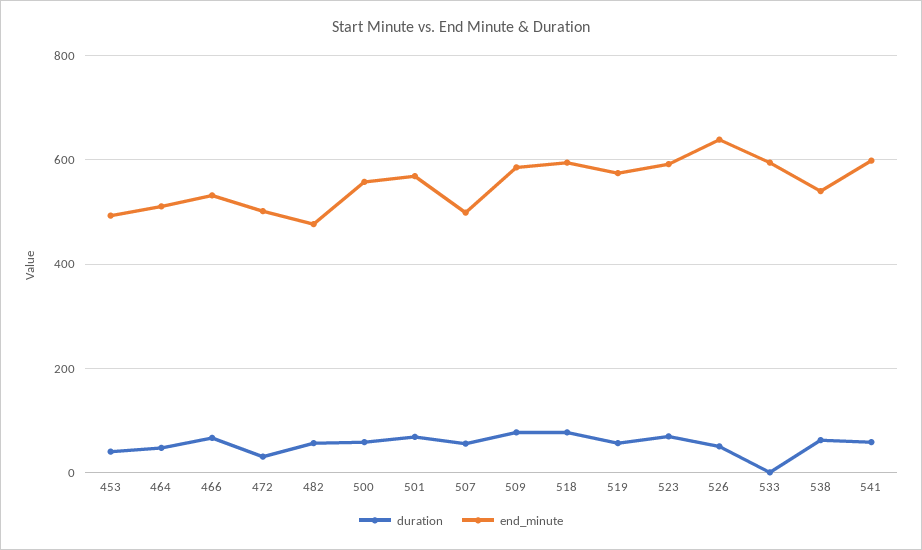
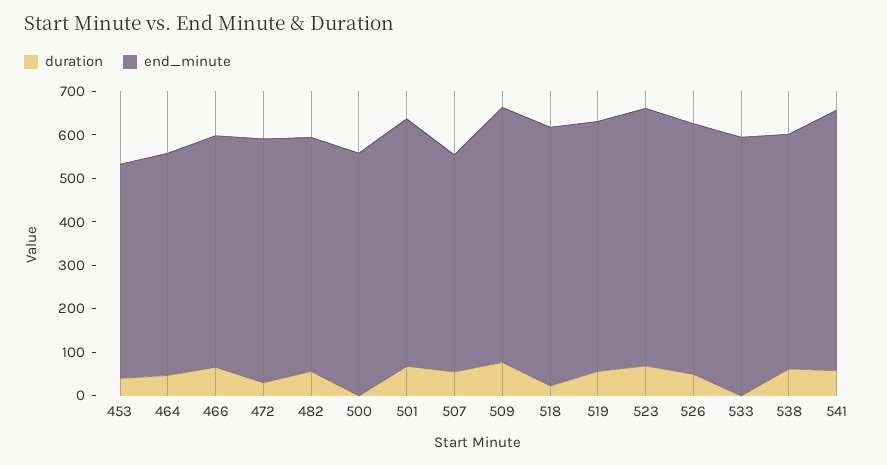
end_minute, 472: 500 -> 560
end_minute, 482: 480 -> 540
duration, 500: 60 -> 0
duration, 518: 80 -> 20
end_minute, 526: 640 -> 580

